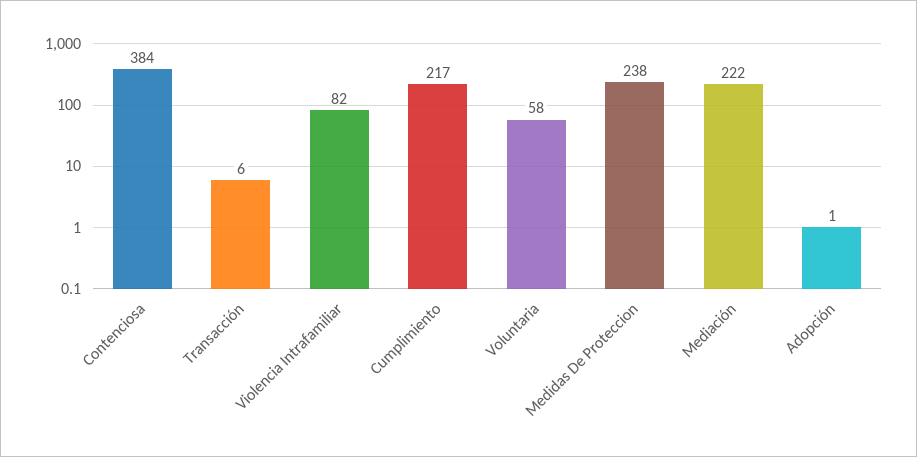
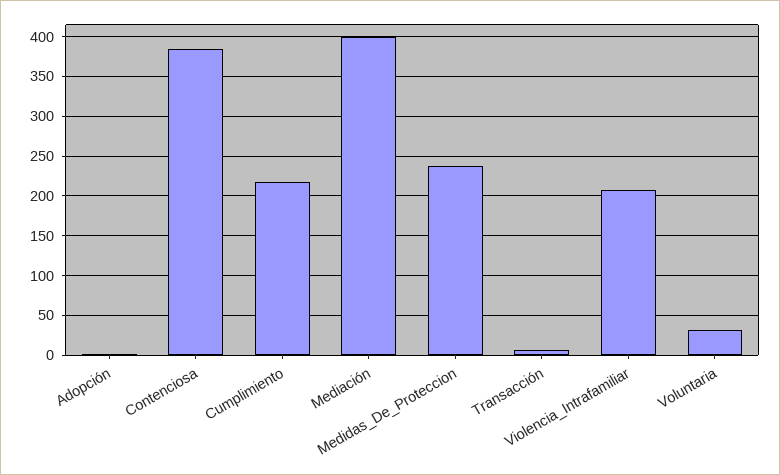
Violencia Intrafamiliar: 82 -> 210
Voluntaria: 58 -> 30
Mediación: 222 -> 400

